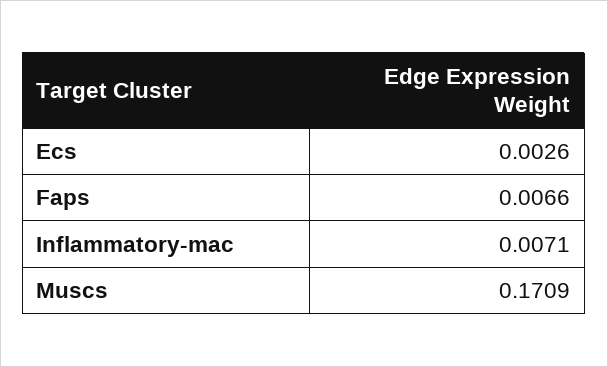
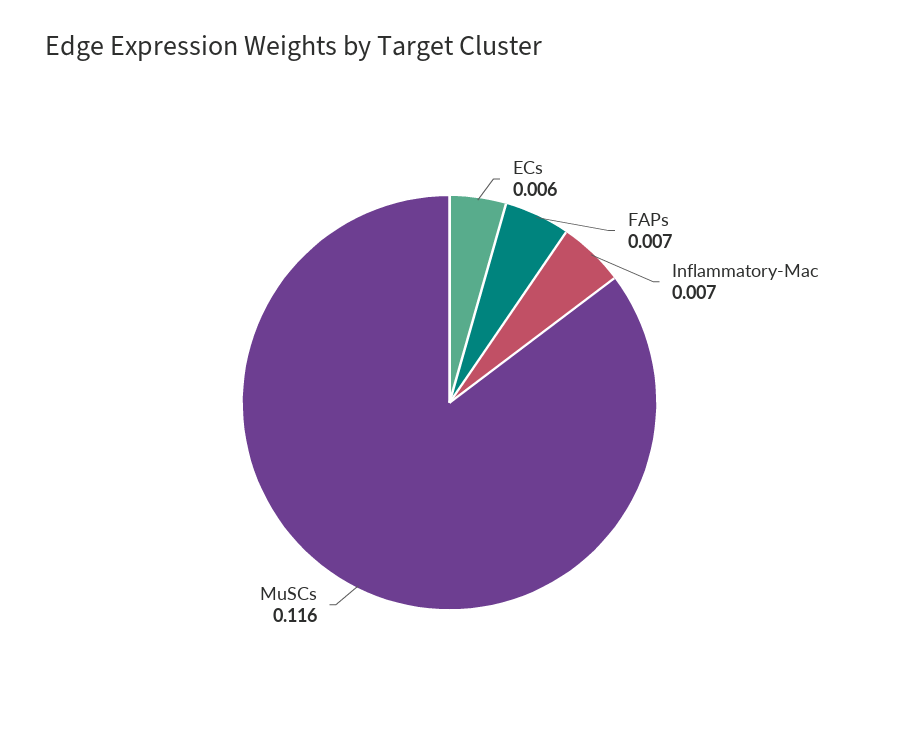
Ecs: 0.0026 -> 0.006
Muscs: 0.1709 -> 0.116

